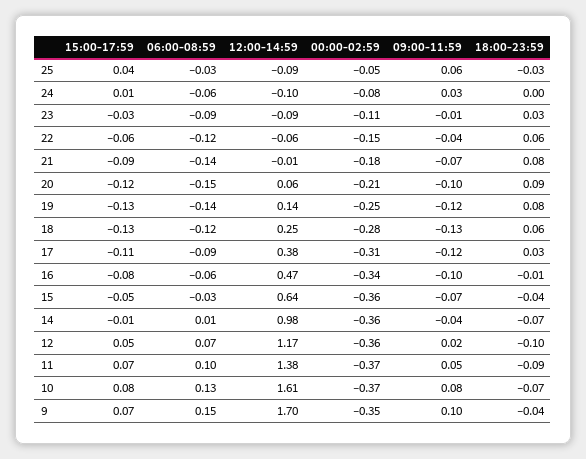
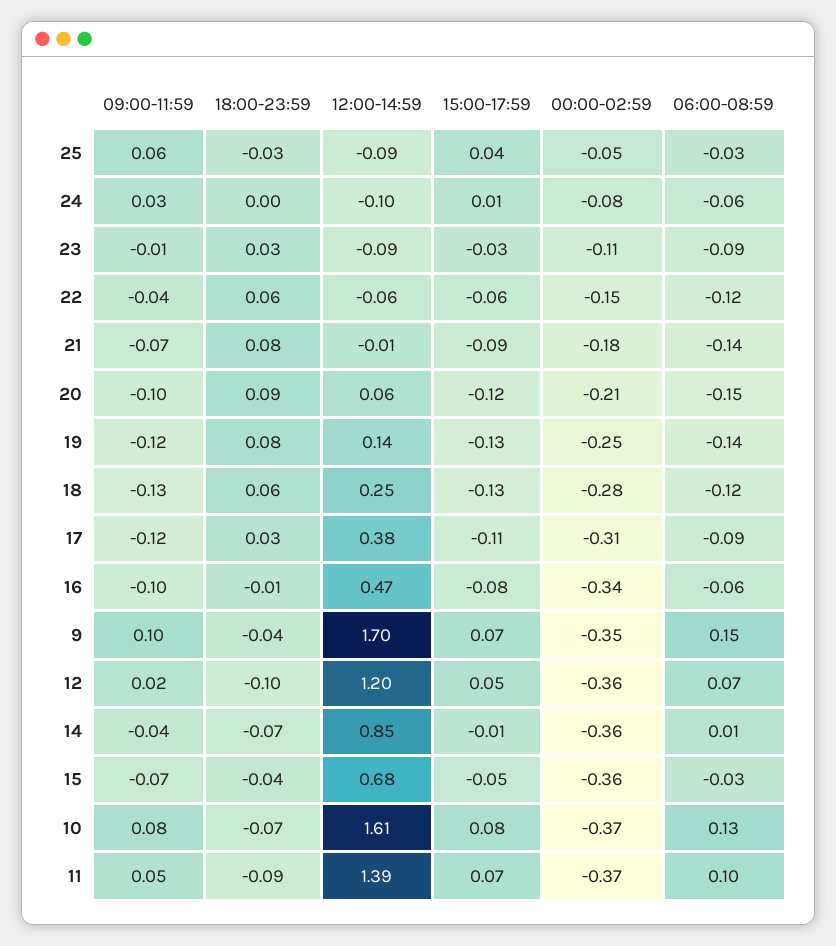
12:00-14:59, 15: 0.64 -> 0.68
12:00-14:59, 14: 0.98 -> 0.85
12:00-14:59, 12: 1.17 -> 1.2
12:00-14:59, 11: 1.38 -> 1.39

